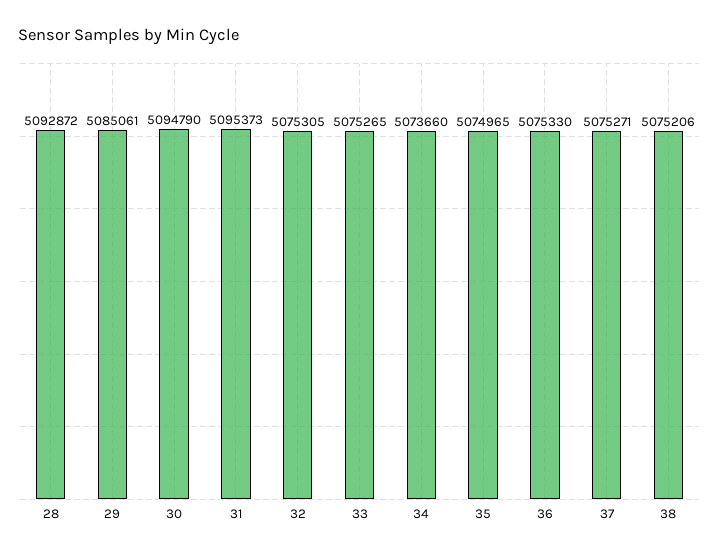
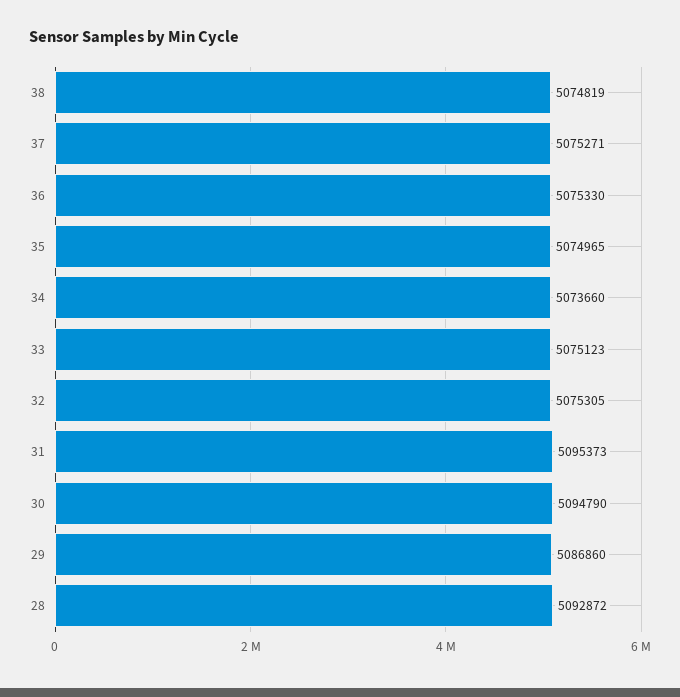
29: 5085061 -> 5086860
33: 5075265 -> 5075123
38: 5075206 -> 5074819

